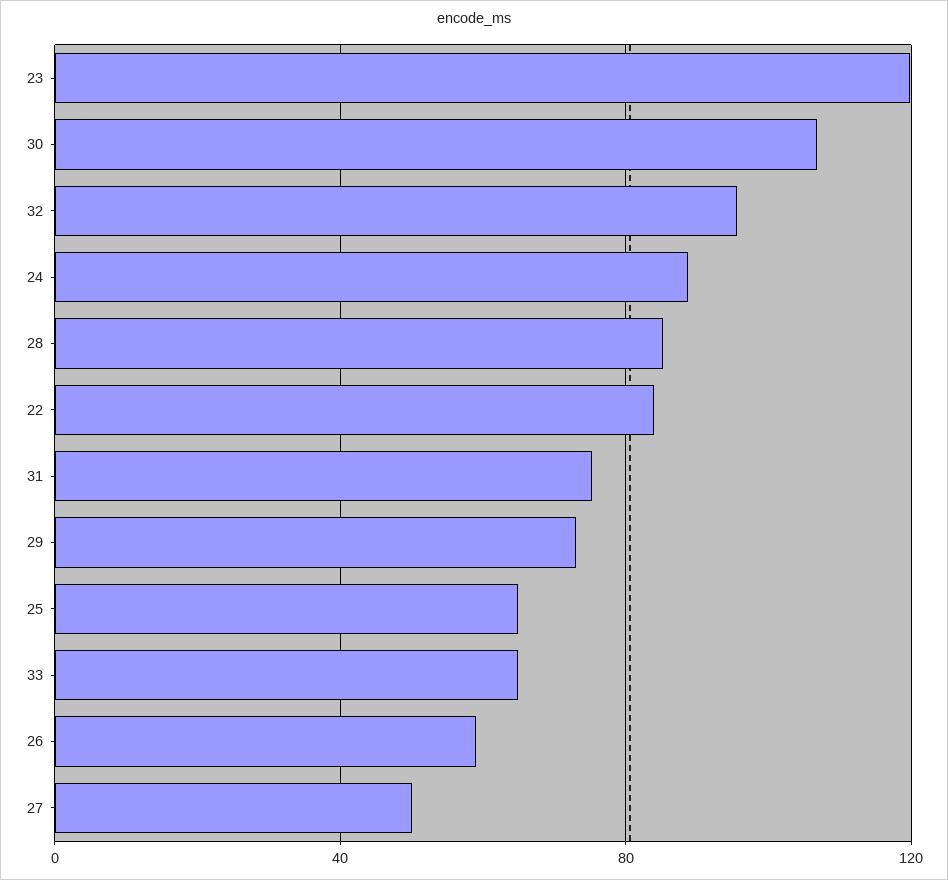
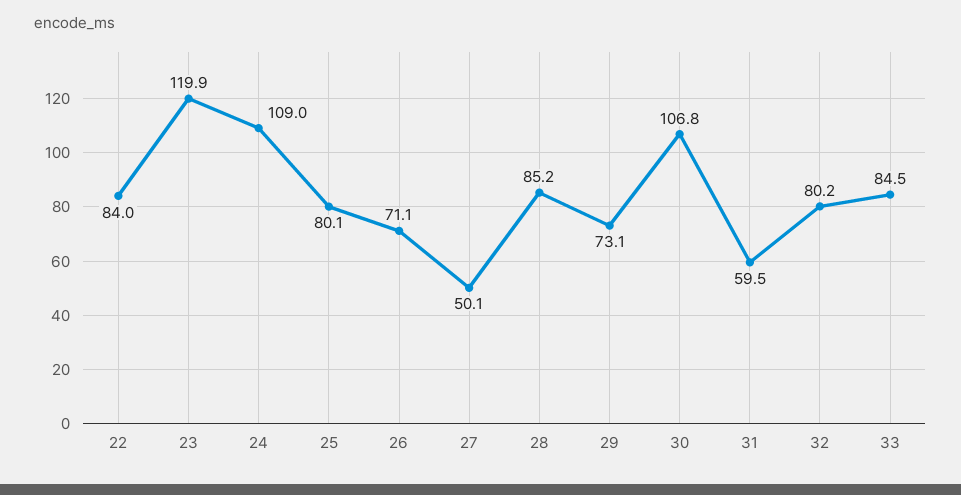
32: 95 -> 80.2
24: 90 -> 109
31: 75 -> 59.5
25: 65 -> 80.1
33: 65 -> 84.5
26: 60 -> 71.1

